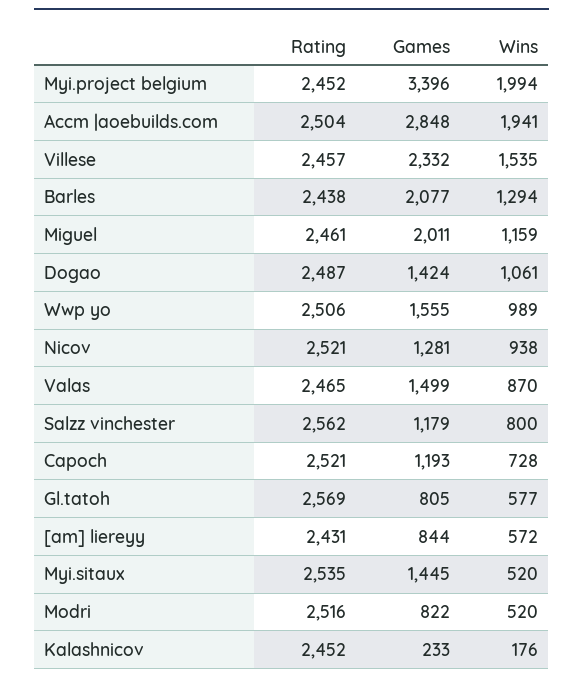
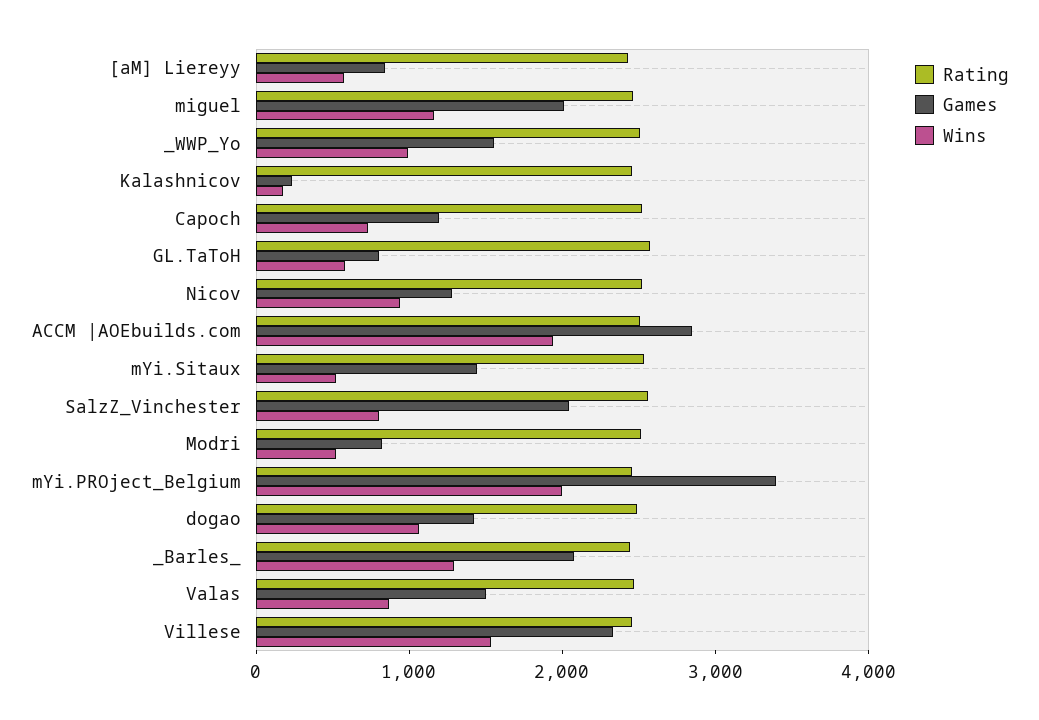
Games, Salzz vinchester: 1179 -> 2000

